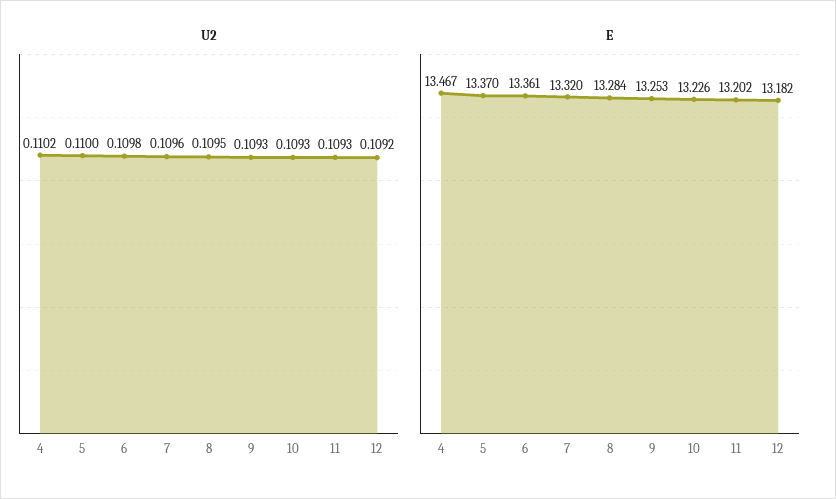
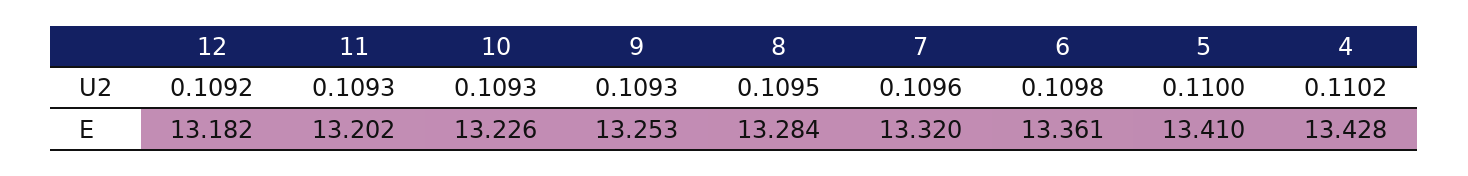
E, 4: 13.467 -> 13.428
E, 5: 13.37 -> 13.41

